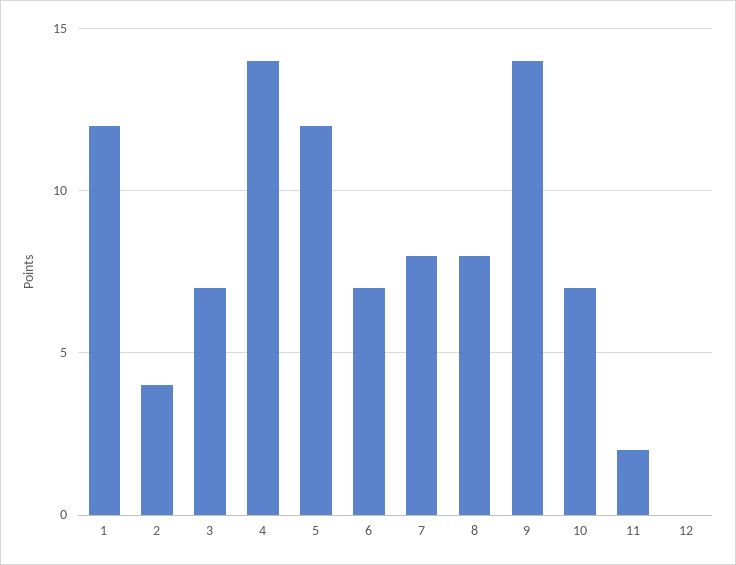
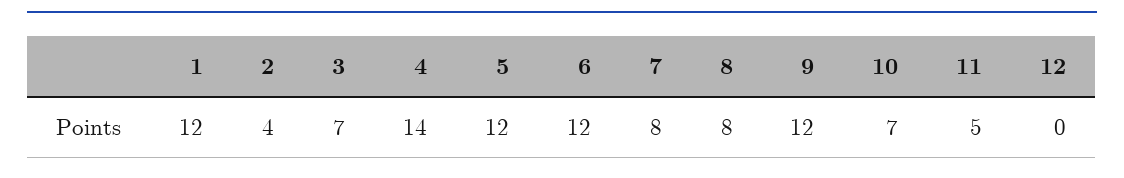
6: 7 -> 12
9: 14 -> 12
11: 2 -> 5

